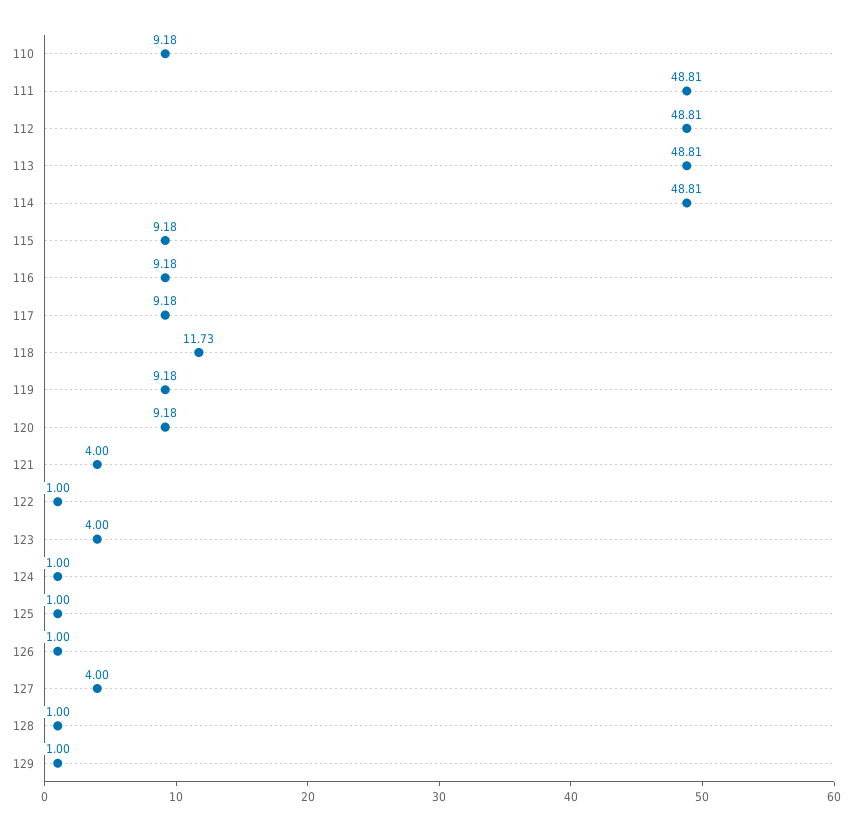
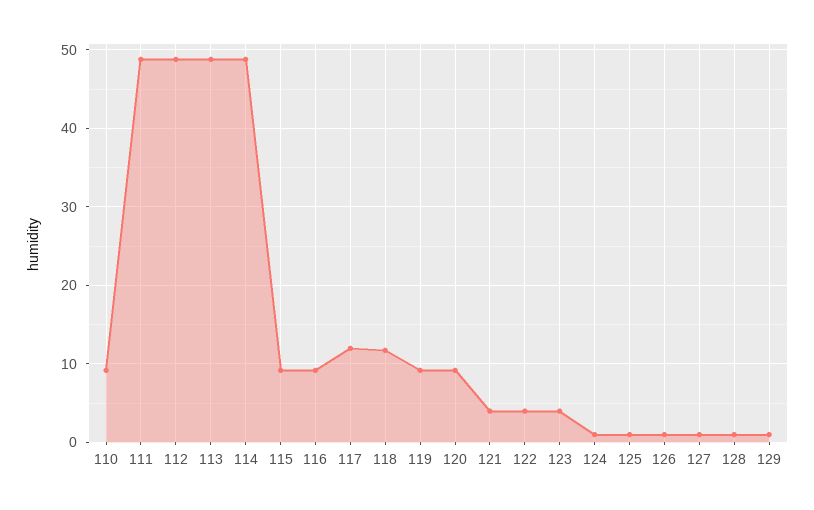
117: 9.18 -> 12
122: 1 -> 4
127: 4 -> 1

